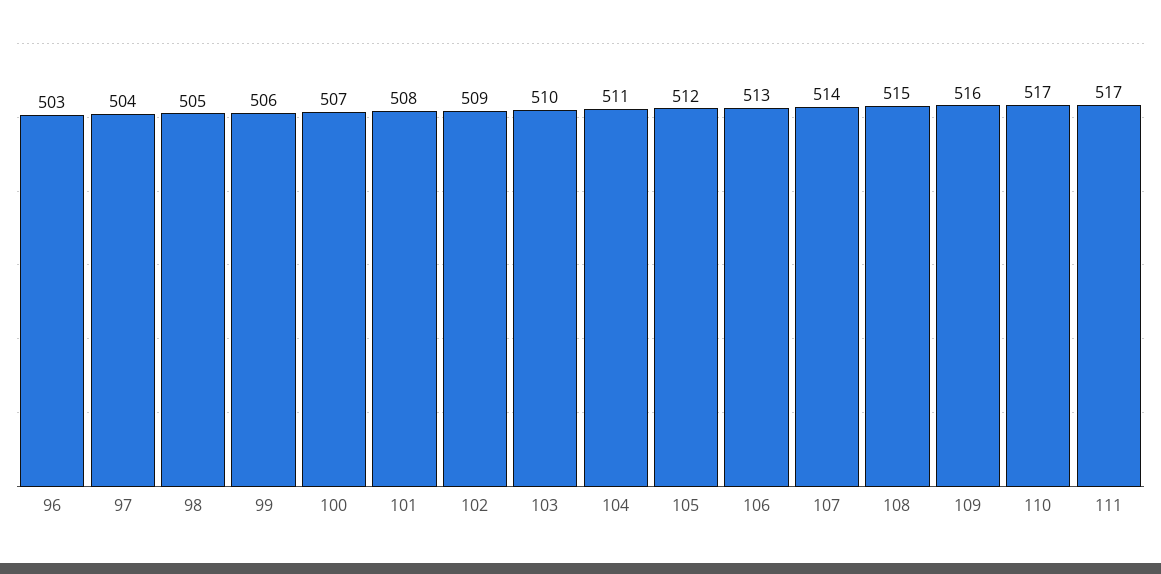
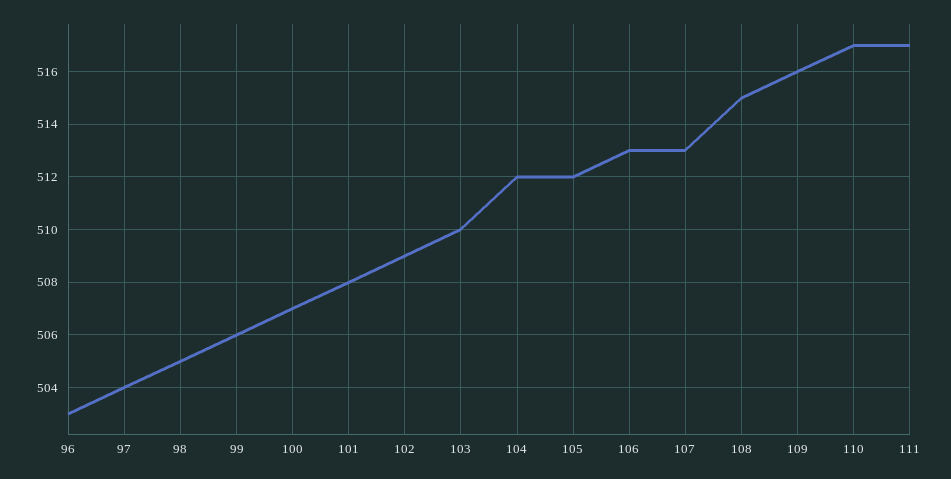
104: 511 -> 512
107: 514 -> 513

